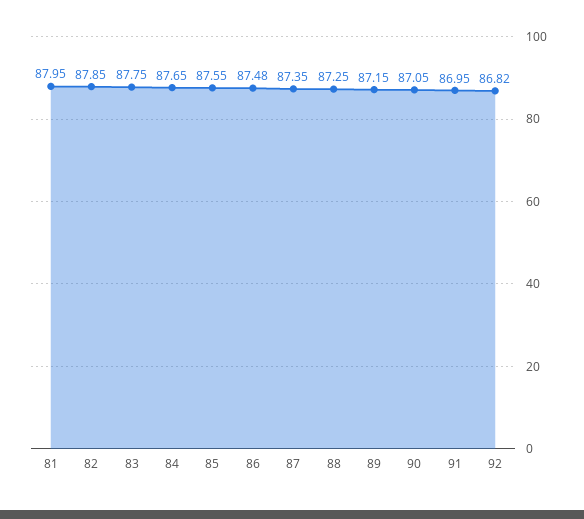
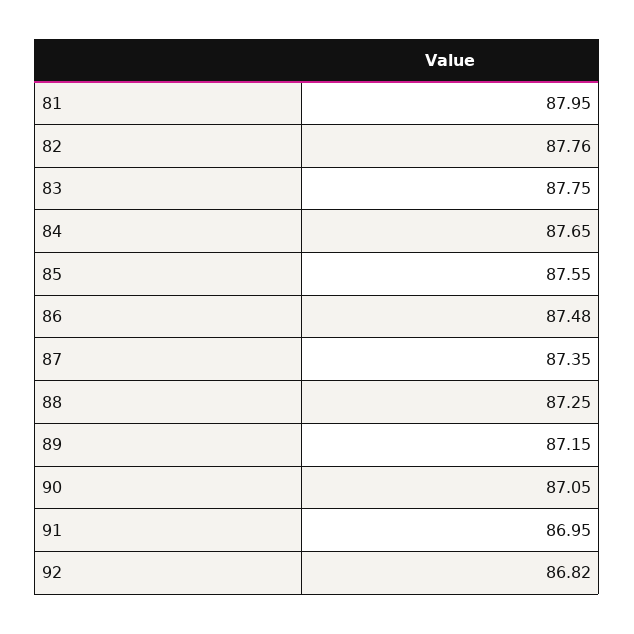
82: 87.85 -> 87.76

